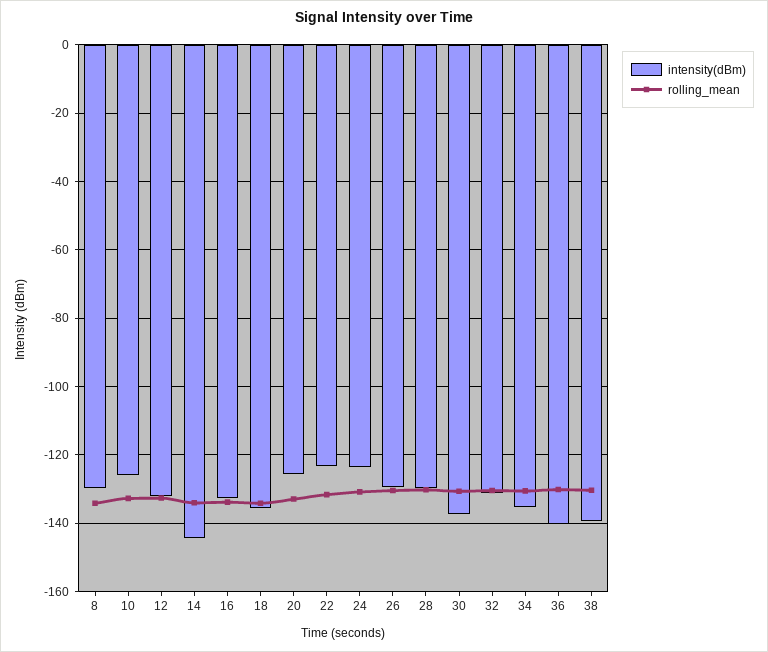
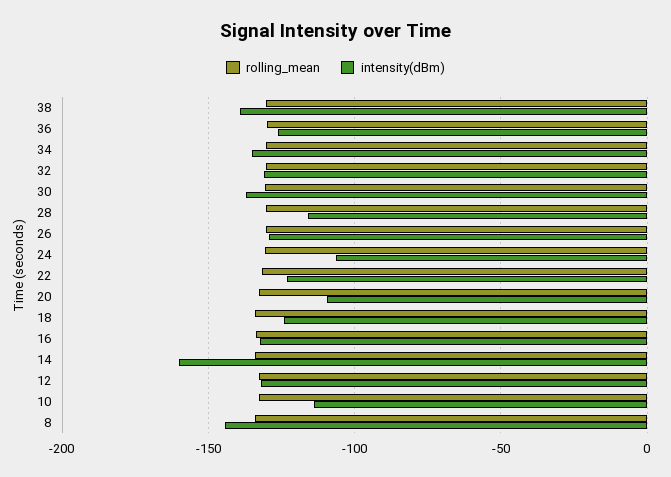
intensity(dBm), 8: -130 -> -145
intensity(dBm), 10: -126 -> -115
intensity(dBm), 14: -144 -> -160
intensity(dBm), 18: -136 -> -125
intensity(dBm), 20: -126 -> -110
intensity(dBm), 24: -124 -> -105
intensity(dBm), 28: -130 -> -115
intensity(dBm), 36: -140 -> -125

